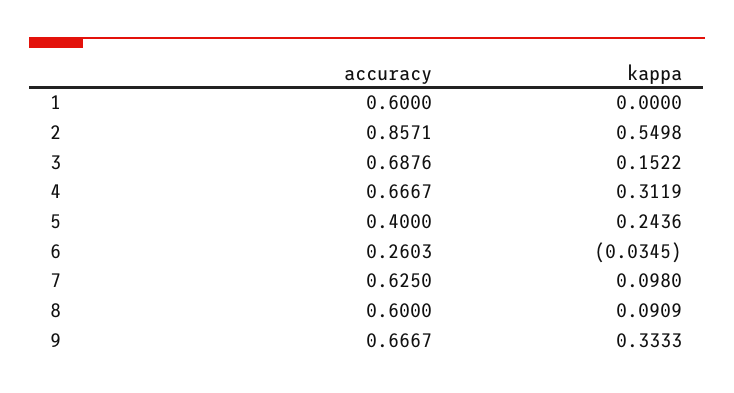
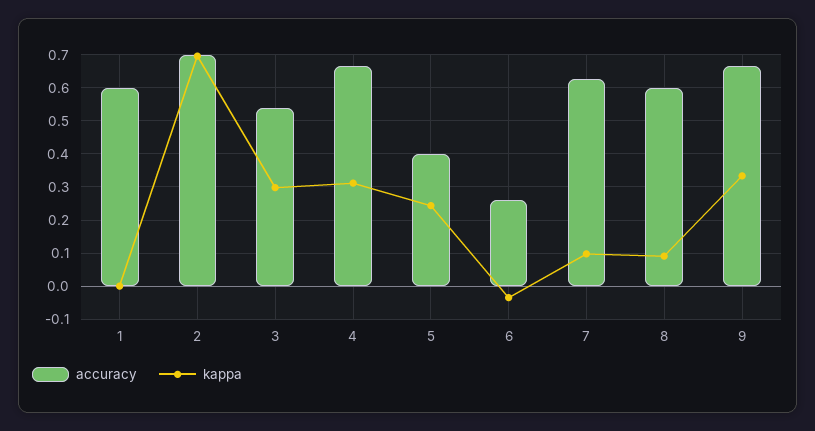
accuracy, 2: 0.8571 -> 0.7
kappa, 2: 0.5498 -> 0.7
accuracy, 3: 0.6876 -> 0.54
kappa, 3: 0.1522 -> 0.3

